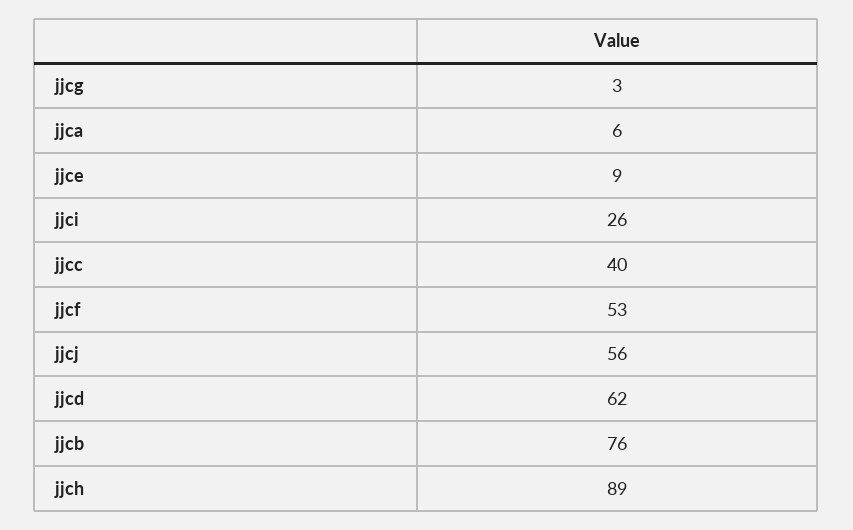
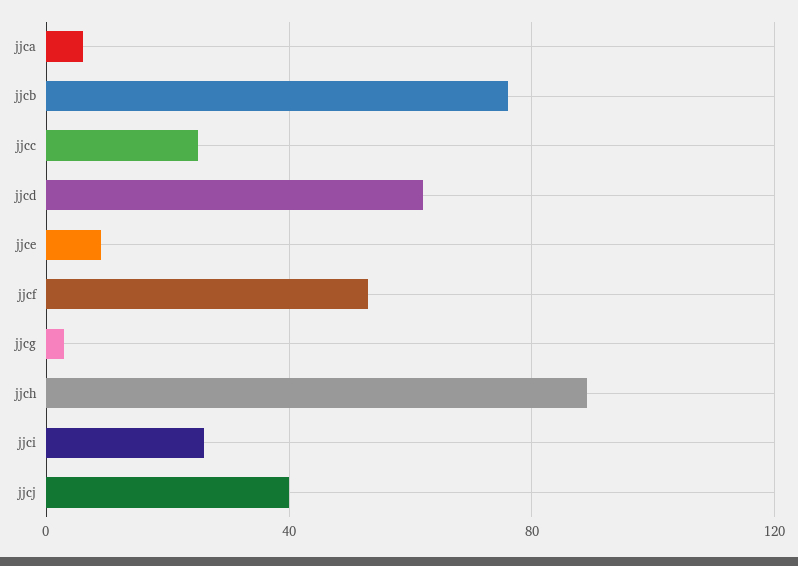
jjcc: 40 -> 25
jjcj: 56 -> 40

